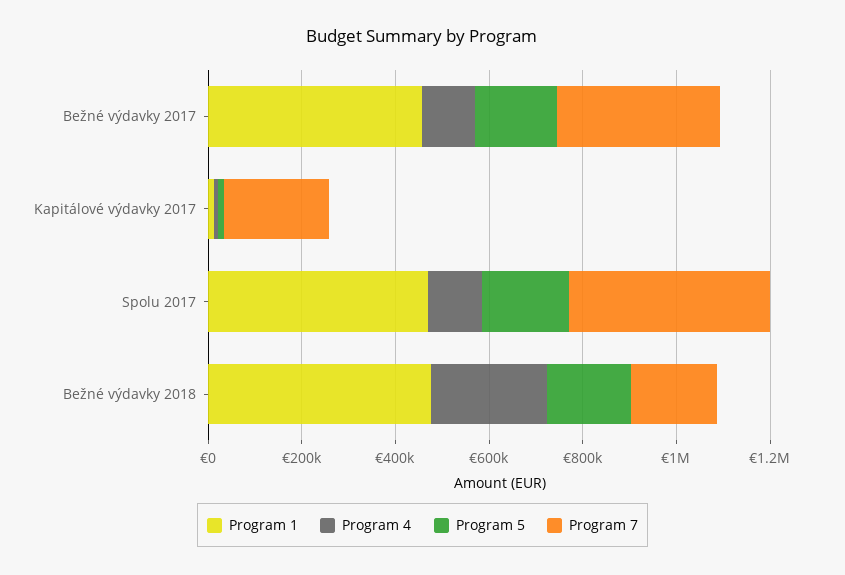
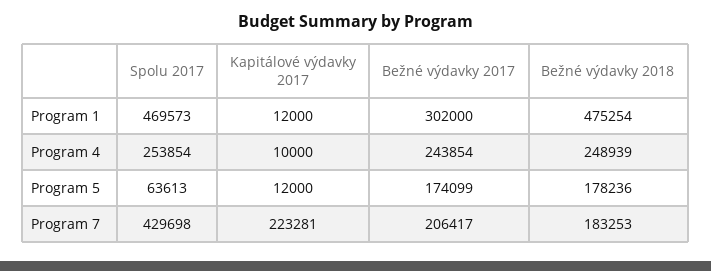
Program 1, Bežné výdavky 2017: 450000 -> 302000
Program 4, Bežné výdavky 2017: 100000 -> 243854
Program 7, Bežné výdavky 2017: 350000 -> 206417
Program 4, Spolu 2017: 100000 -> 253854
Program 5, Spolu 2017: 200000 -> 63613

